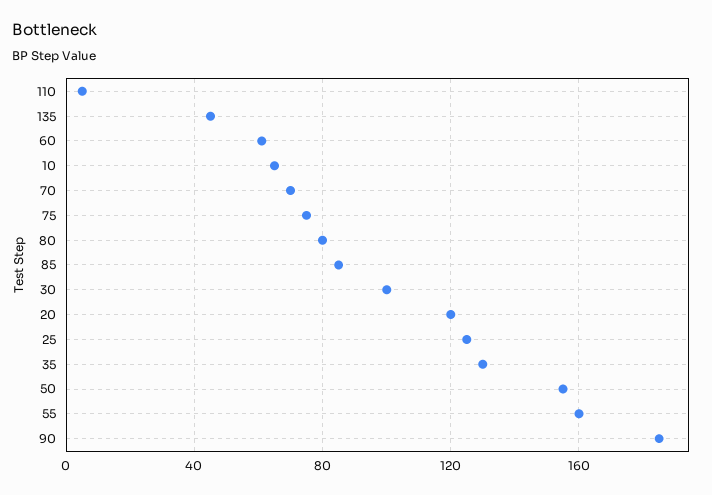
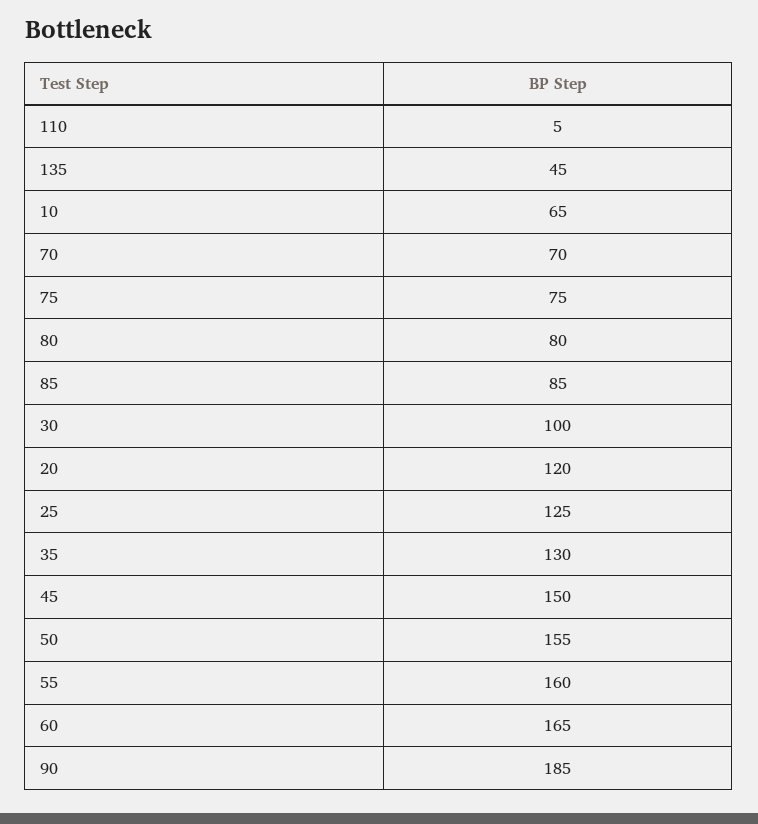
60: 60 -> 165
45: none -> 150

